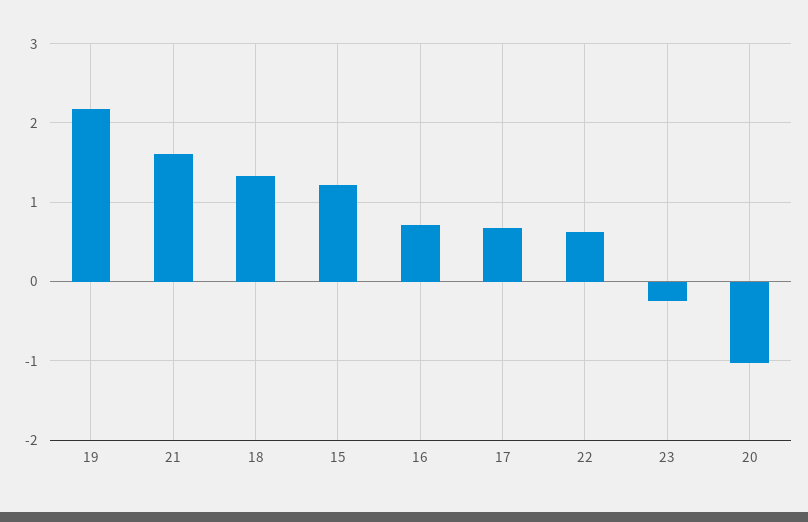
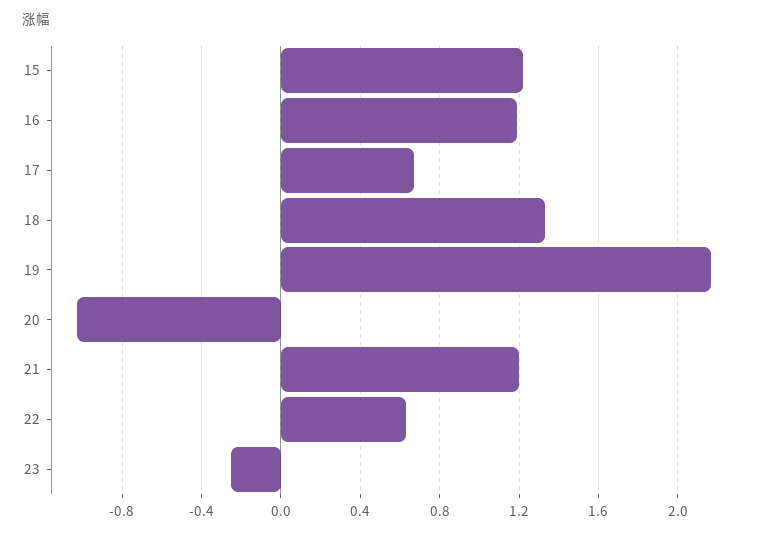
21: 1.6 -> 1.2
16: 0.7 -> 1.2

